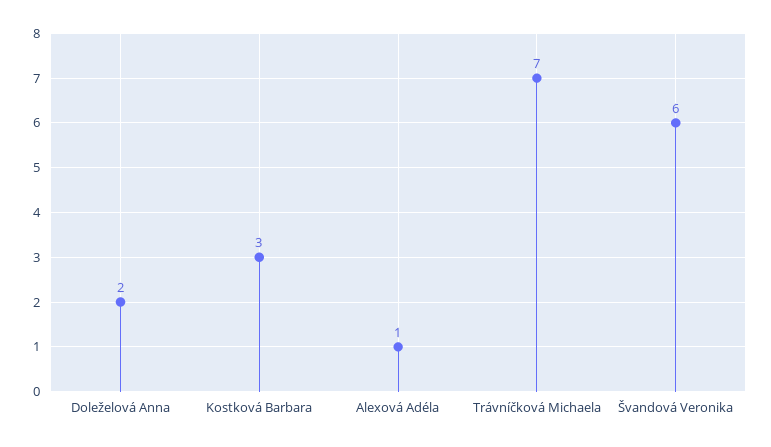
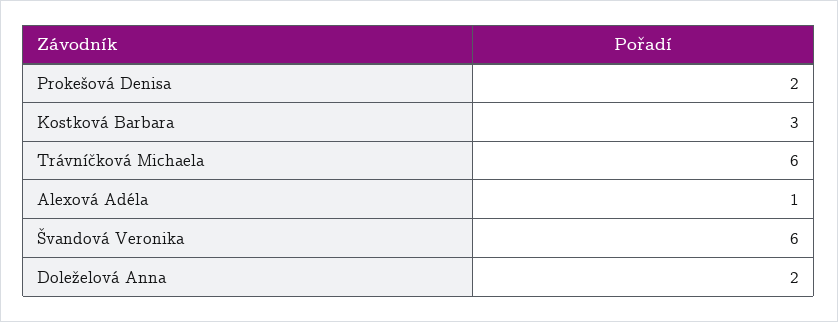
Trávníčková Michaela: 7 -> 6
Prokešová Denisa: none -> 2

